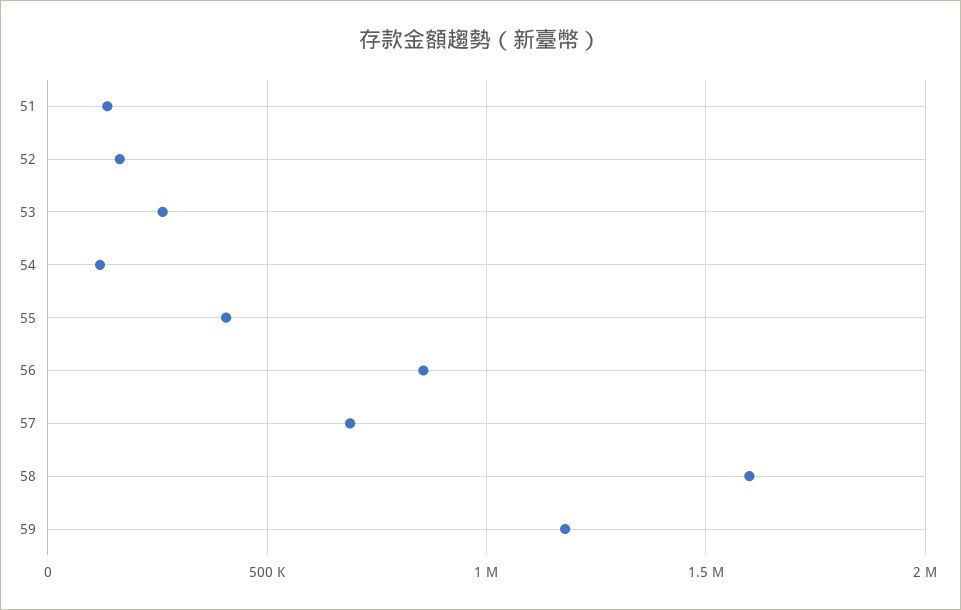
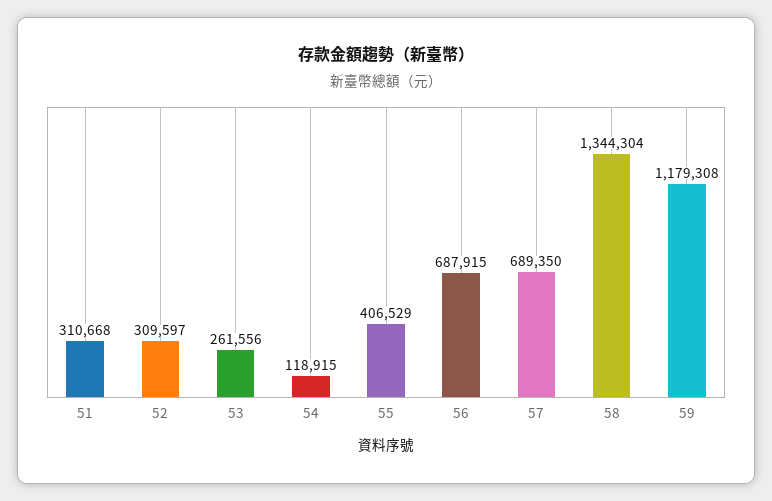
51: 150000 -> 310668
52: 150000 -> 309597
56: 850000 -> 687915
58: 1600000 -> 1344304

